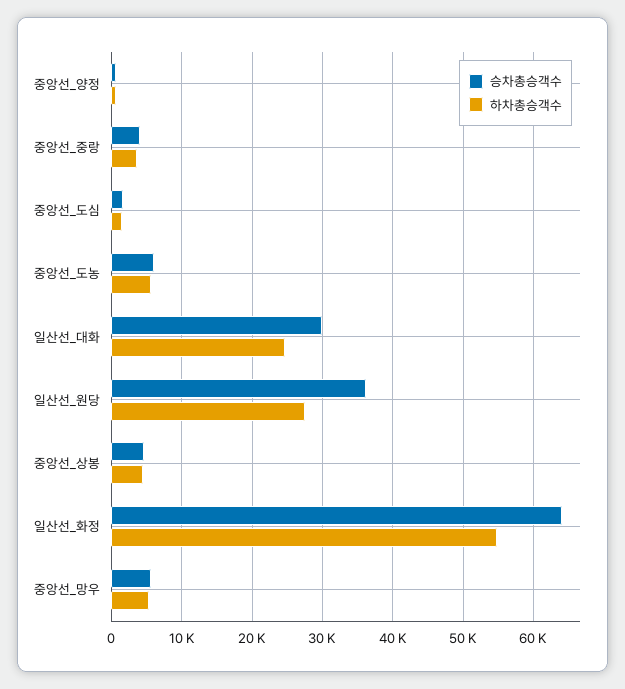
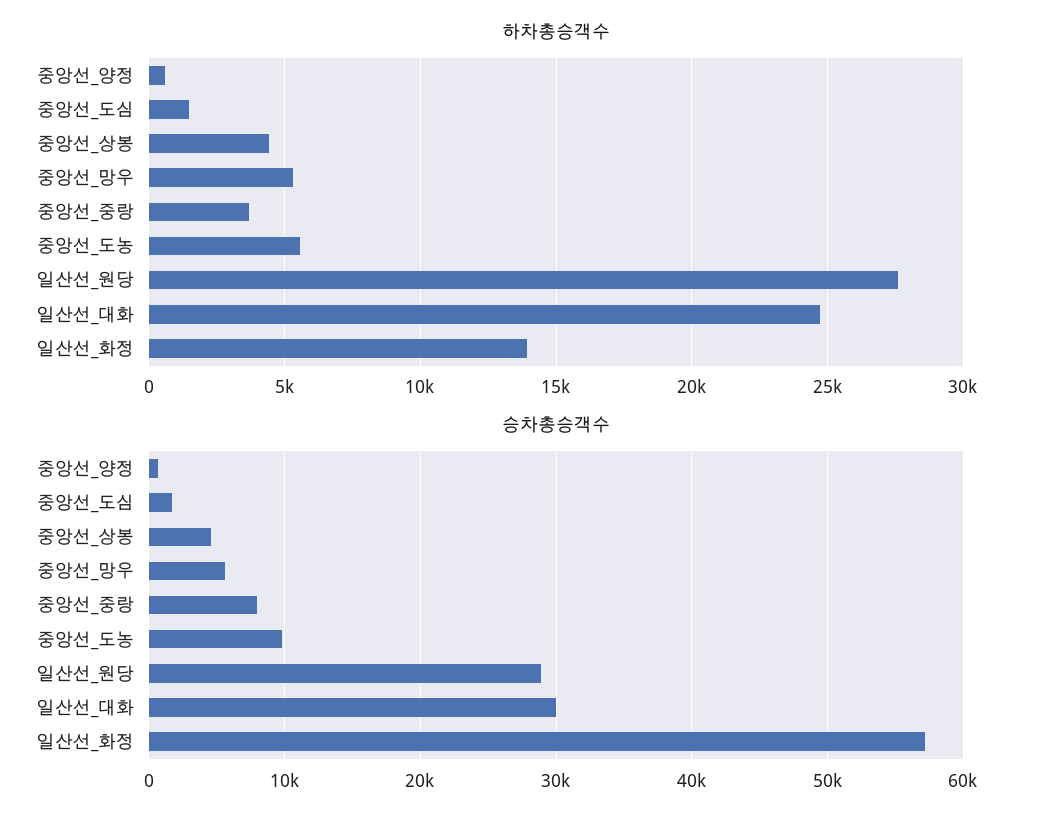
승차총승객수, 중앙선_중랑: 4000 -> 8000
승차총승객수, 중앙선_도농: 6000 -> 10000
승차총승객수, 일산선_원당: 36000 -> 29000
승차총승객수, 일산선_화정: 64000 -> 57000
하차총승객수, 일산선_화정: 55000 -> 14000

